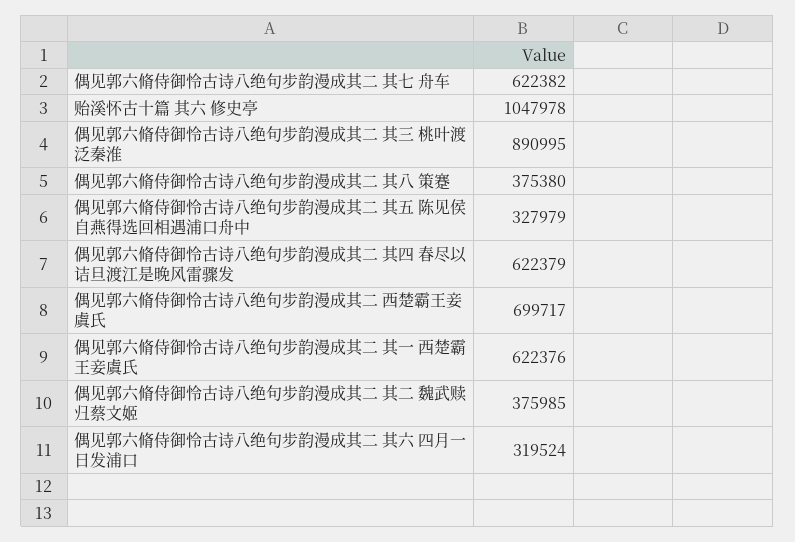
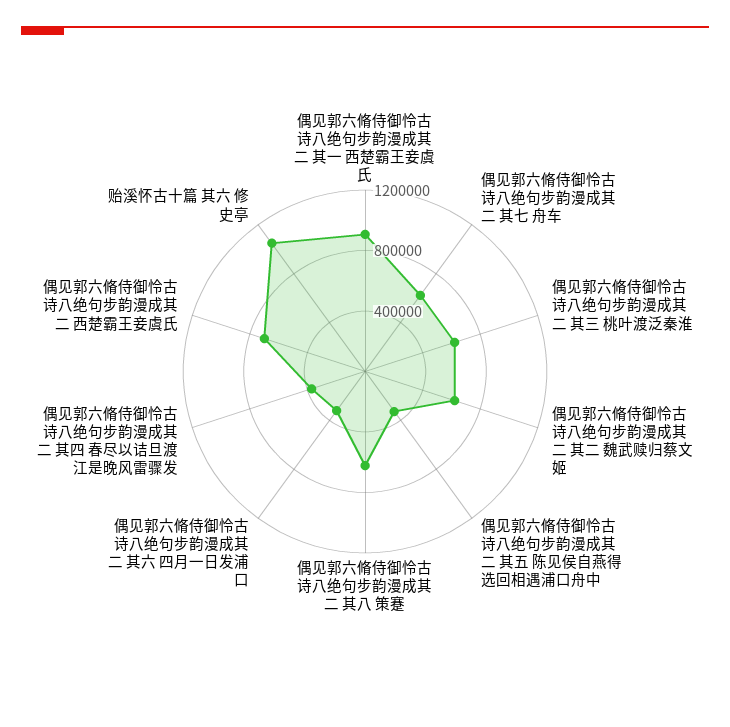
偶见郭六脩侍御怜古诗八绝句步韵漫成其二 其三 桃叶渡泛秦淮: 890995 -> 600000
偶见郭六脩侍御怜古诗八绝句步韵漫成其二 其八 策蹇: 375380 -> 600000
偶见郭六脩侍御怜古诗八绝句步韵漫成其二 其四 春尽以诘旦渡江是晚风雷骤发: 622379 -> 400000
偶见郭六脩侍御怜古诗八绝句步韵漫成其二 其一 西楚霸王妾虞氏: 622376 -> 900000
偶见郭六脩侍御怜古诗八绝句步韵漫成其二 其二 魏武赎归蔡文姬: 375985 -> 600000

